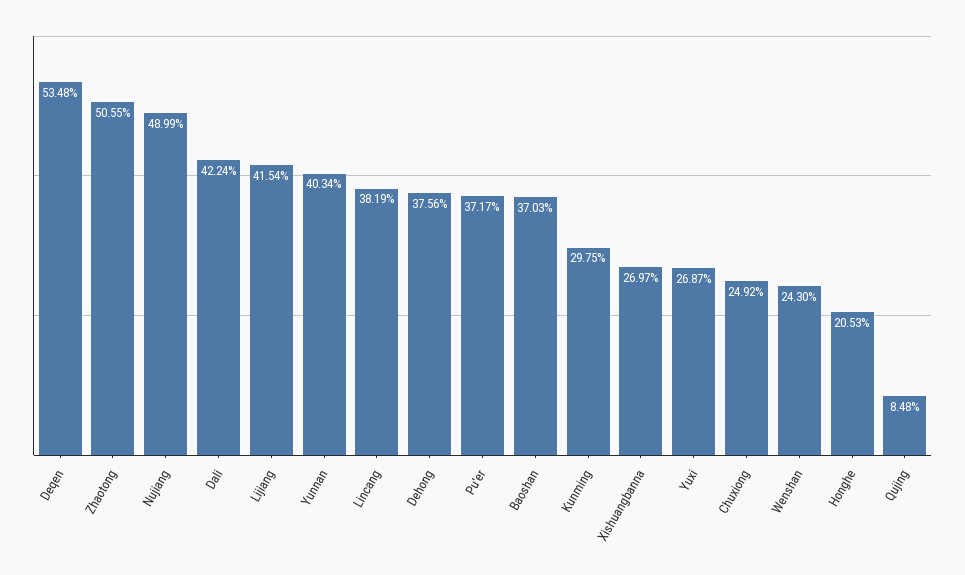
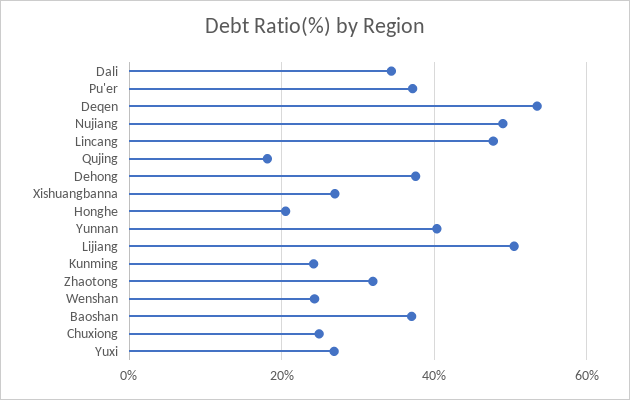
Zhaotong: 50.55 -> 32
Dali: 42.24 -> 34
Lijiang: 41.54 -> 50
Lincang: 38.19 -> 48
Kunming: 29.75 -> 24
Qujing: 8.48 -> 18

